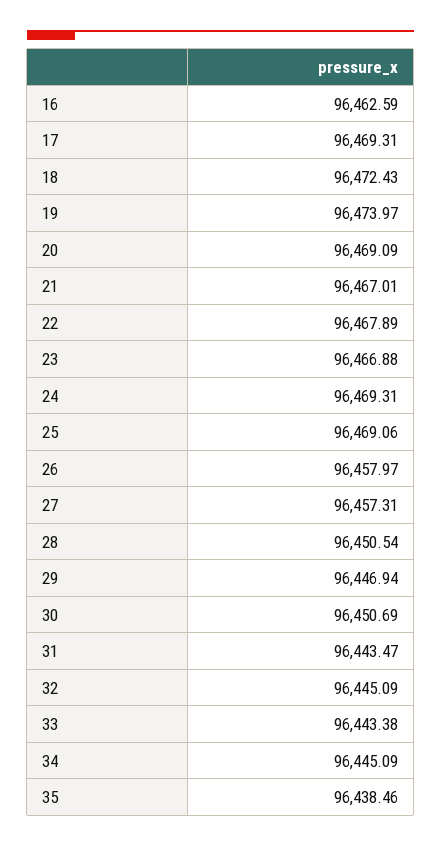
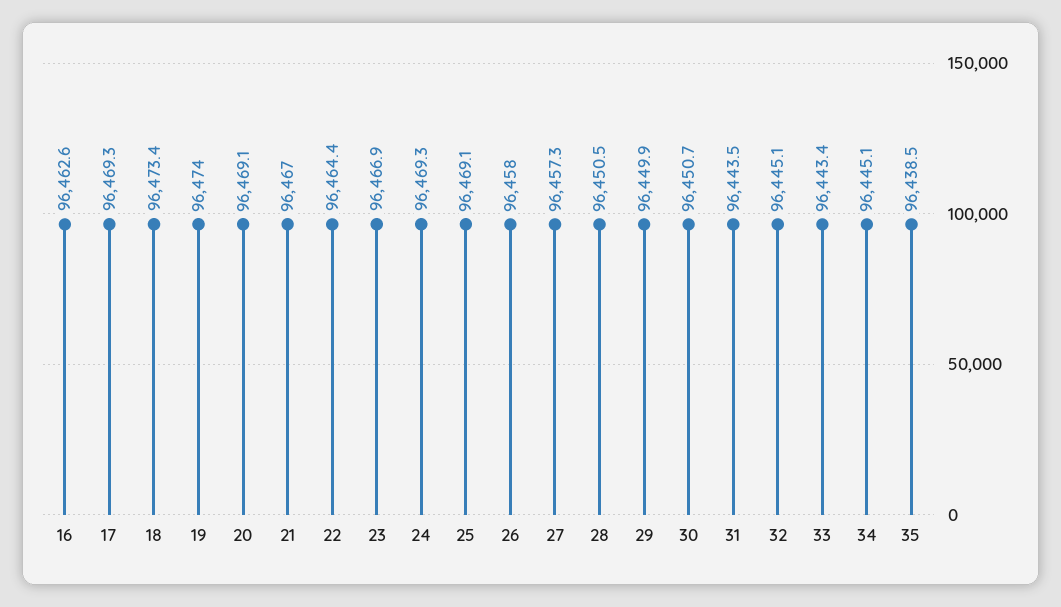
18: 96472.43 -> 96473.4
22: 96467.89 -> 96464.4
29: 96446.94 -> 96449.9

